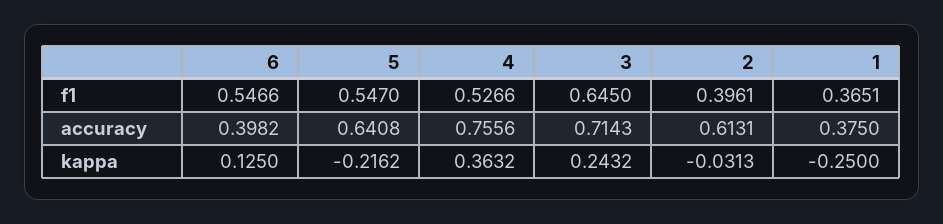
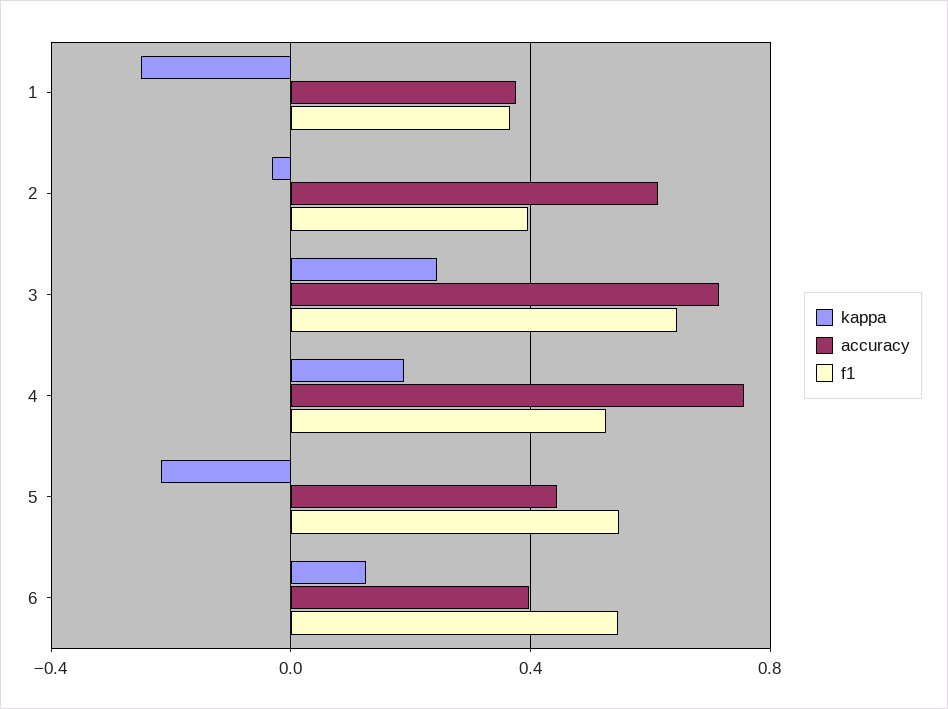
accuracy, 5: 0.6408 -> 0.45
kappa, 4: 0.3632 -> 0.2

